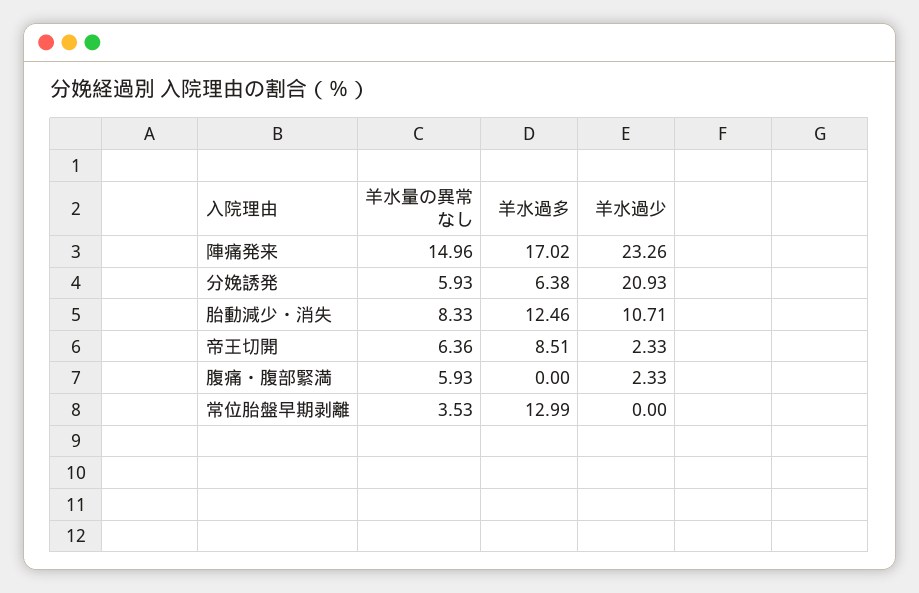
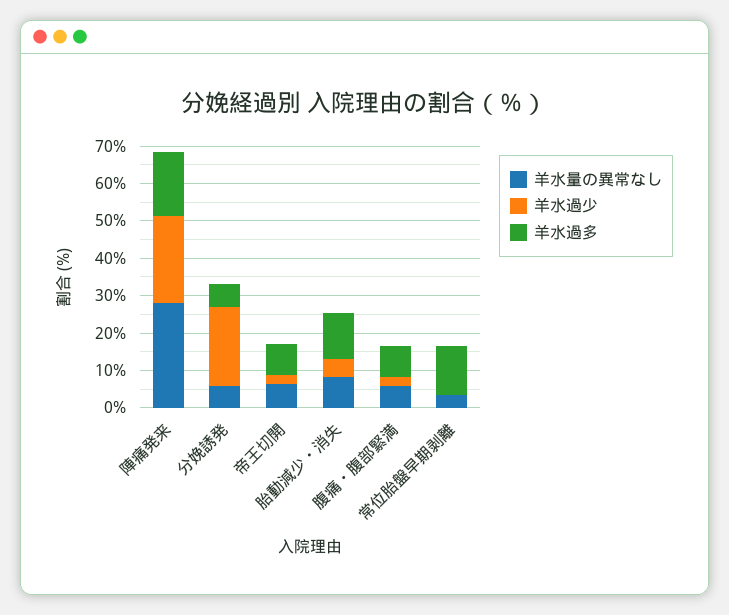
羊水量の異常なし, 陣痛発来: 14.96 -> 27.5
羊水過少, 胎動減少・消失: 10.71 -> 5
羊水過多, 腹痛・腹部緊満: 0 -> 7.5

